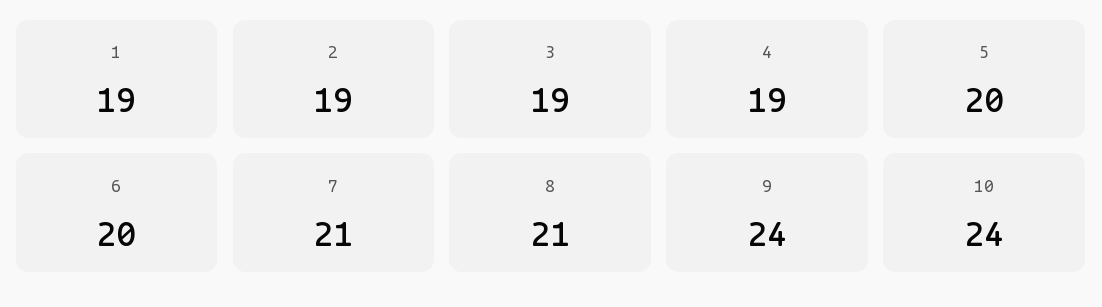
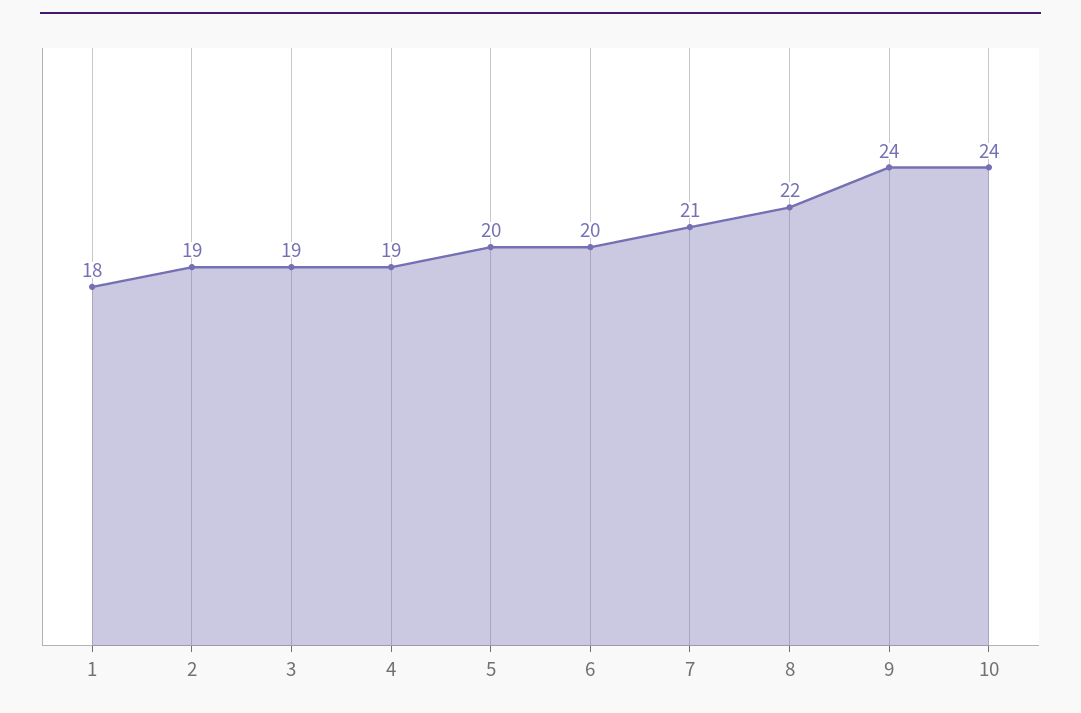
1: 19 -> 18
8: 21 -> 22

